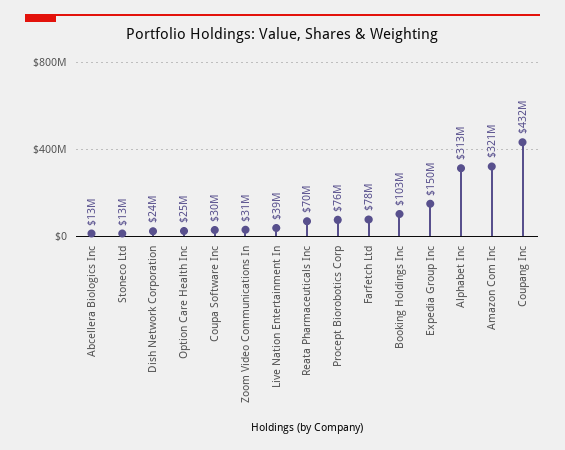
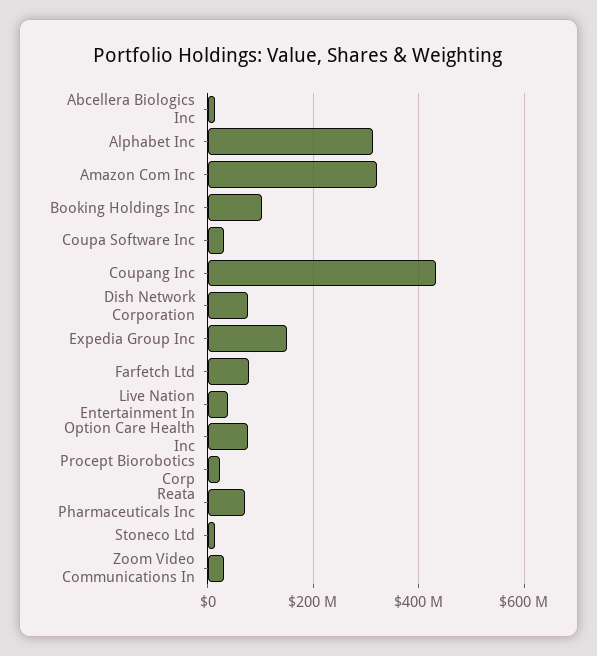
Dish Network Corporation: 24000000 -> 80000000
Option Care Health Inc: 25000000 -> 80000000
Procept Biorobotics Corp: 76000000 -> 20000000

